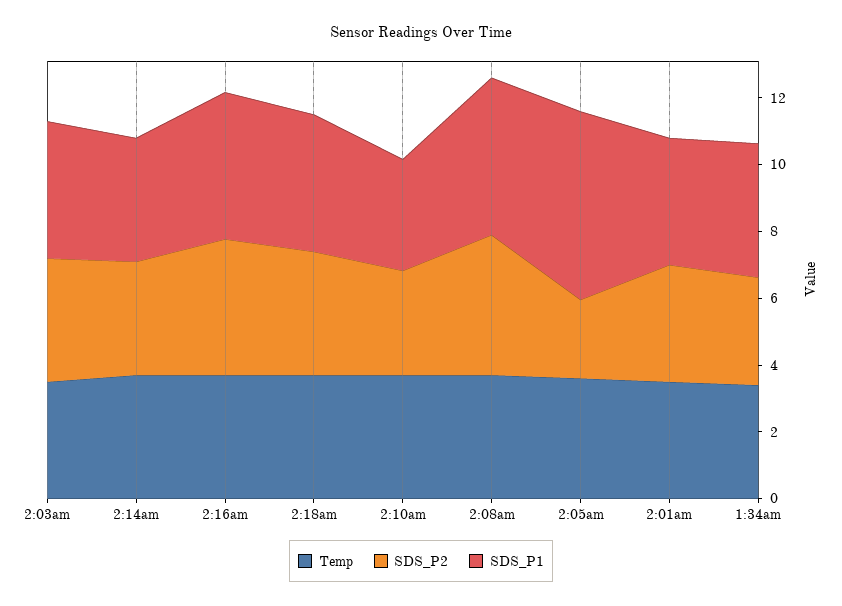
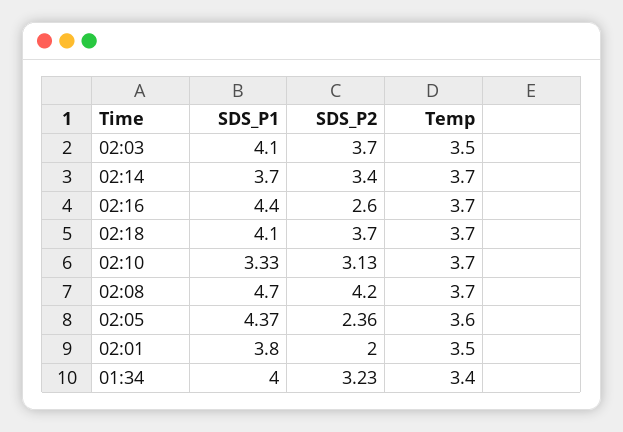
SDS_P2, 2:16am: 4 -> 2.6
SDS_P1, 2:05am: 5.5 -> 4.37
SDS_P2, 2:01am: 3.5 -> 2

